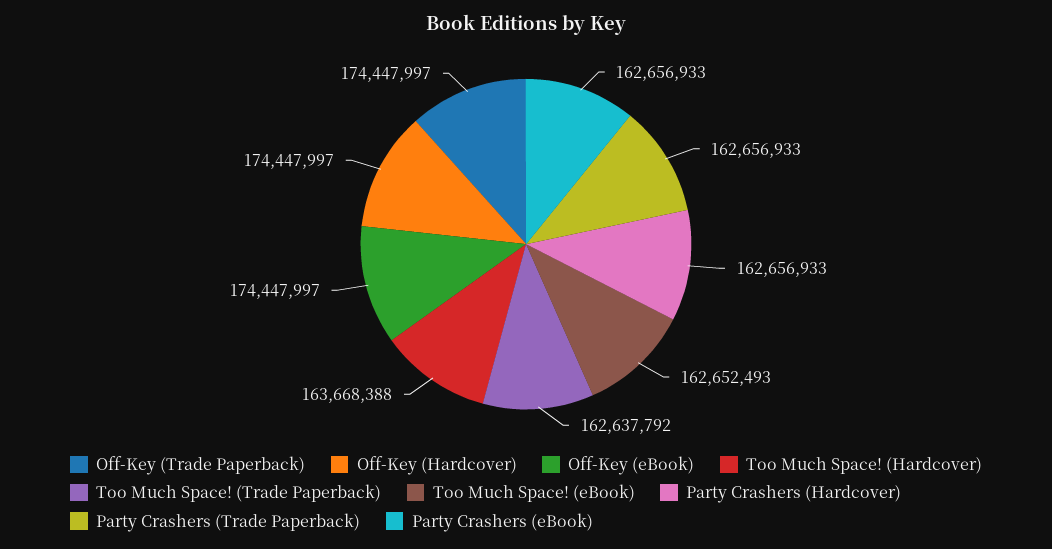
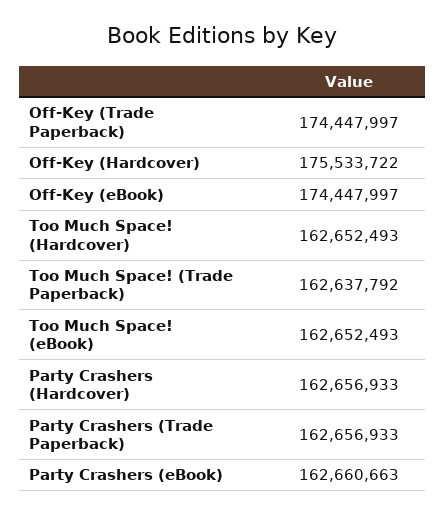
Off-Key (Hardcover): 174447997 -> 175533722
Too Much Space! (Hardcover): 163668388 -> 162652493
Party Crashers (eBook): 162656933 -> 162660663

